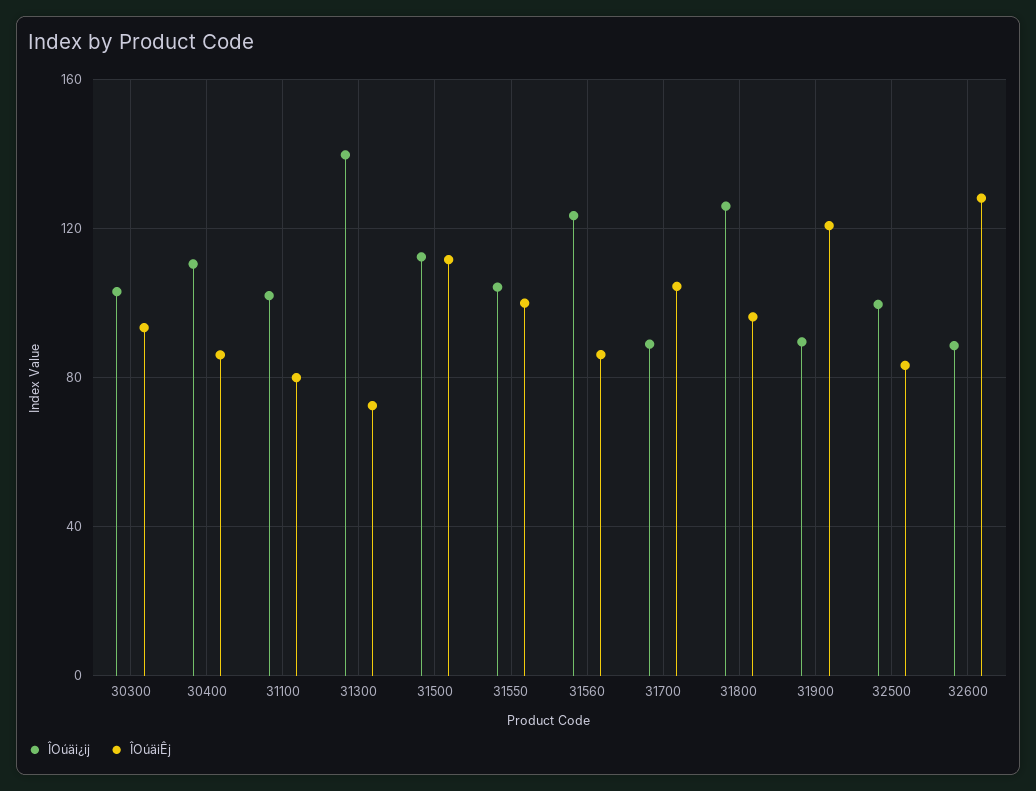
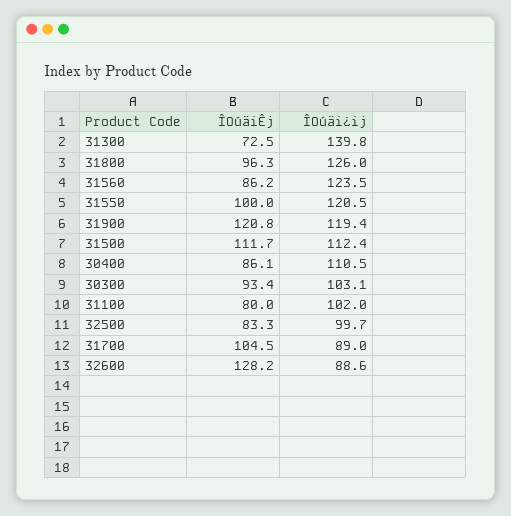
ÎOúäi¿ij, 31550: 105 -> 120.5
ÎOúäi¿ij, 31900: 90 -> 119.4

